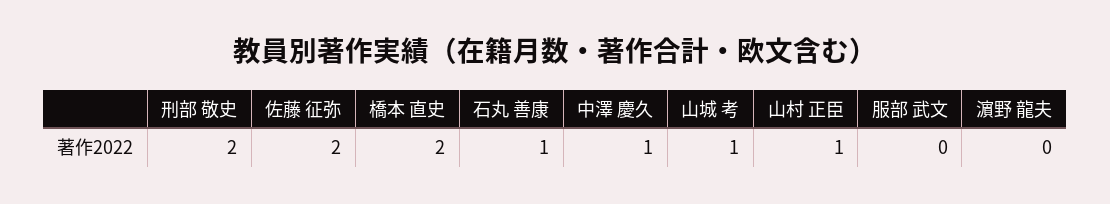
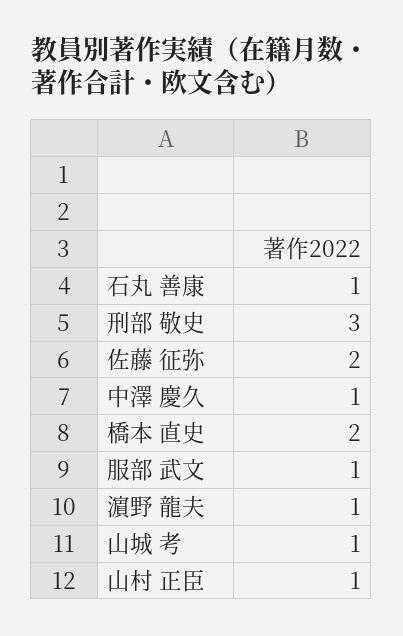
刑部 敬史: 2 -> 3
服部 武文: 0 -> 1
濵野 龍夫: 0 -> 1

